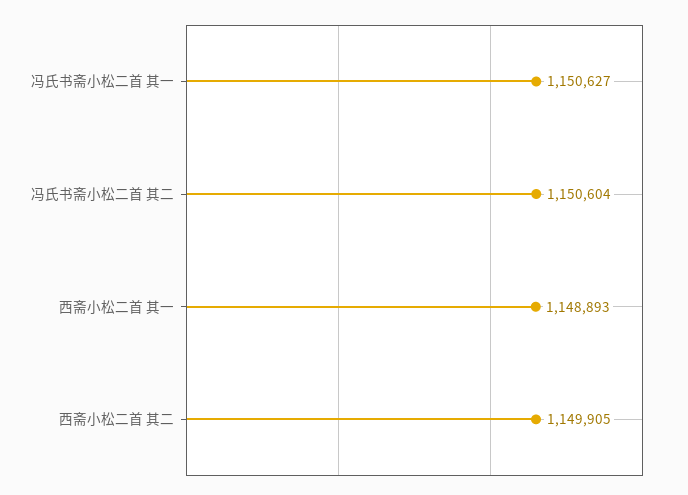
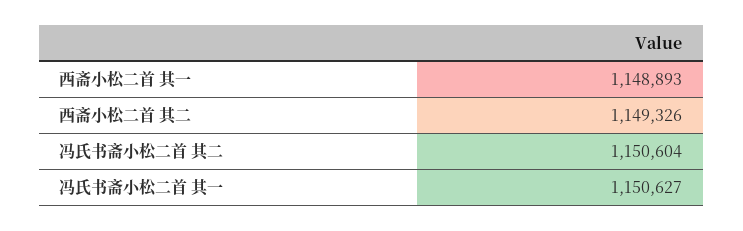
西斋小松二首 其二: 1149905 -> 1149326

